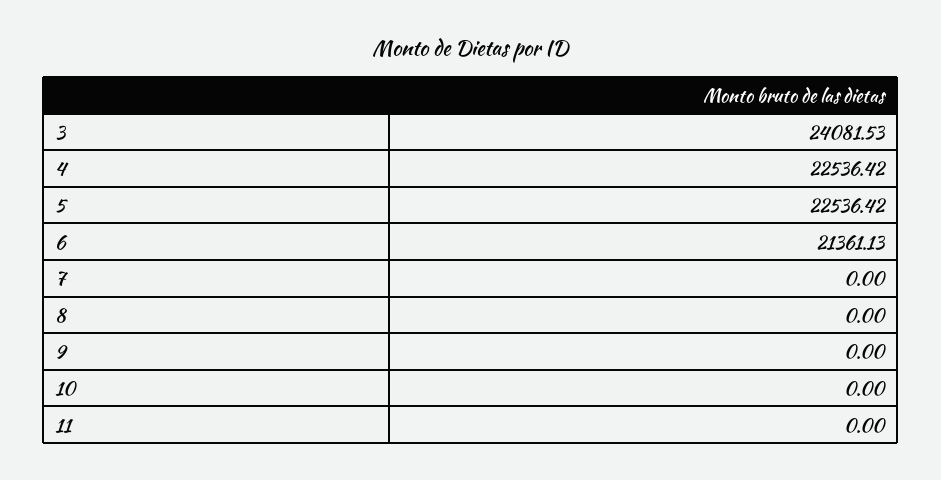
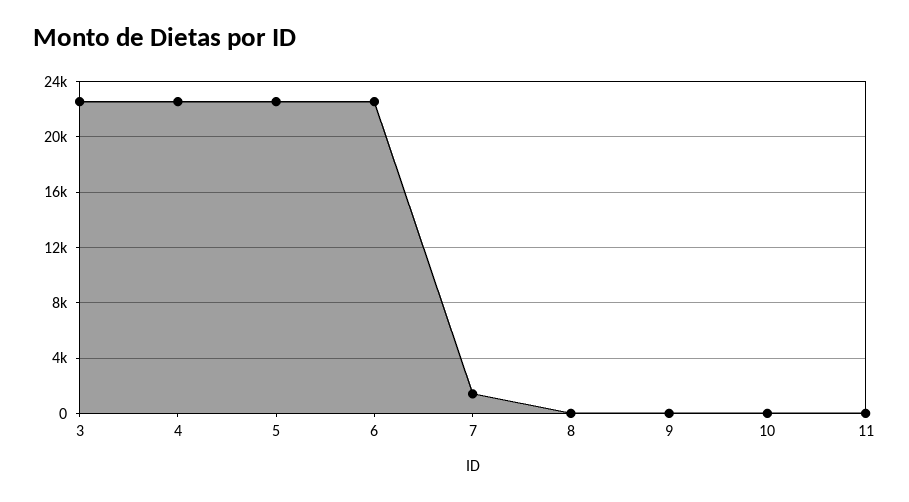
3: 24081.53 -> 22500
6: 21361.13 -> 22500
7: 0 -> 1500

